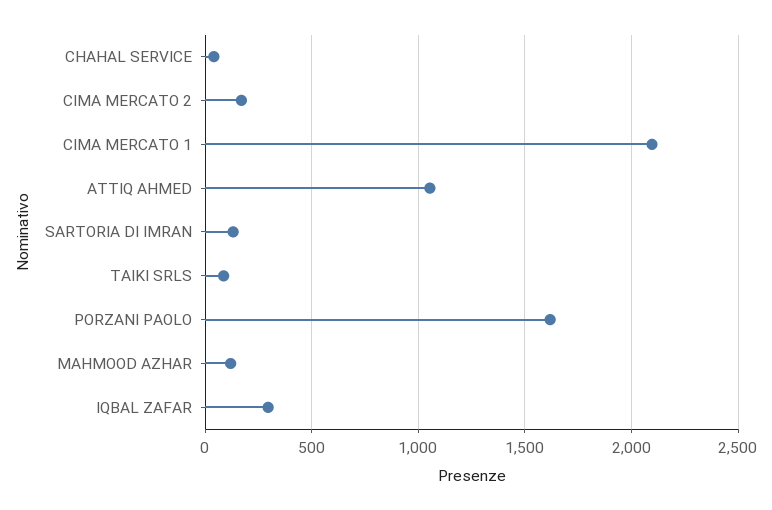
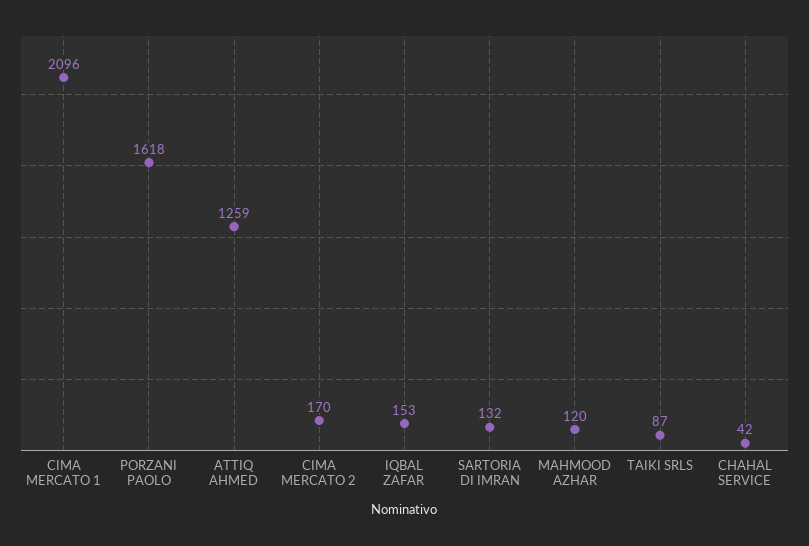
ATTIQ AHMED: 1050 -> 1259
IQBAL ZAFAR: 300 -> 153

